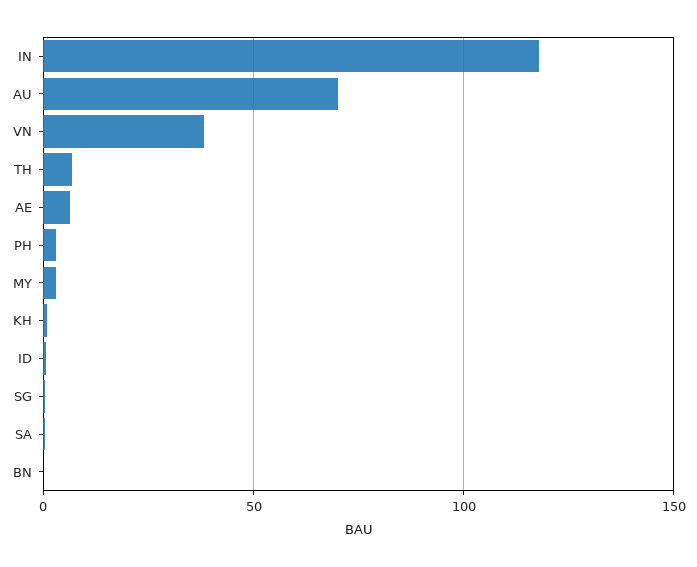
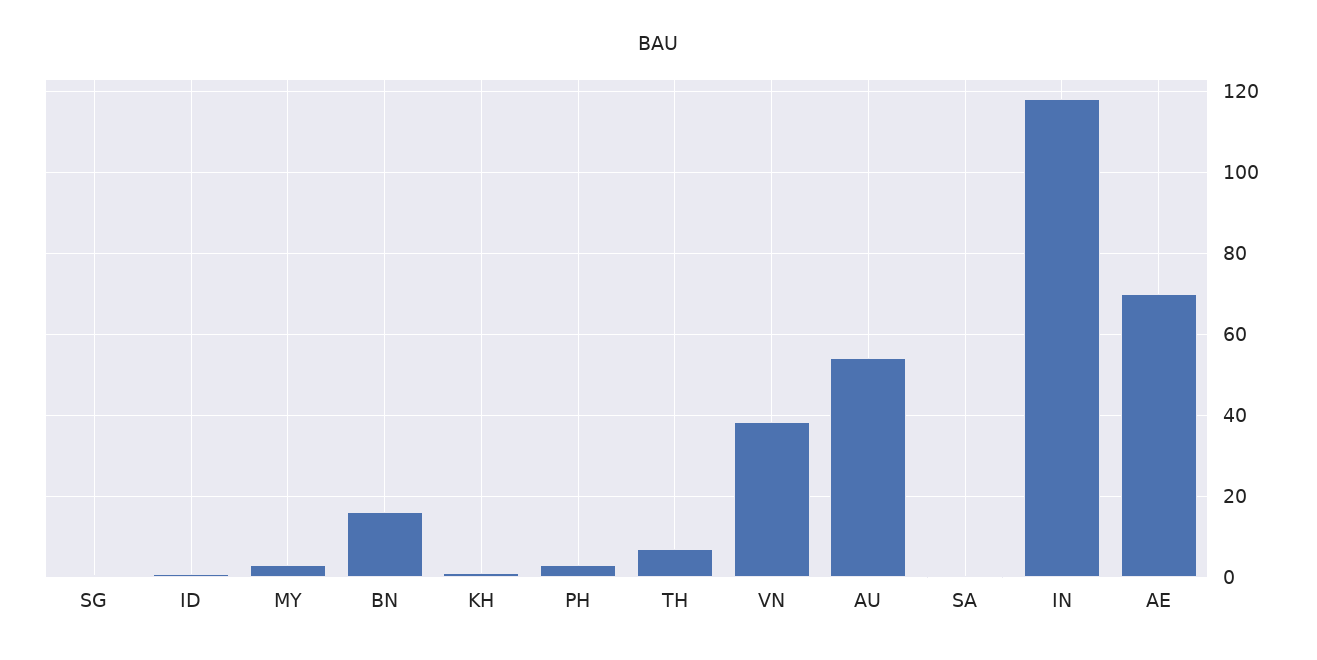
AU: 70 -> 54
AE: 5 -> 70
BN: 0 -> 16

